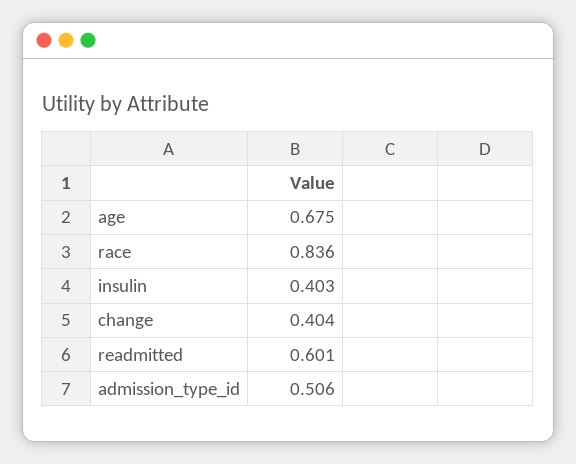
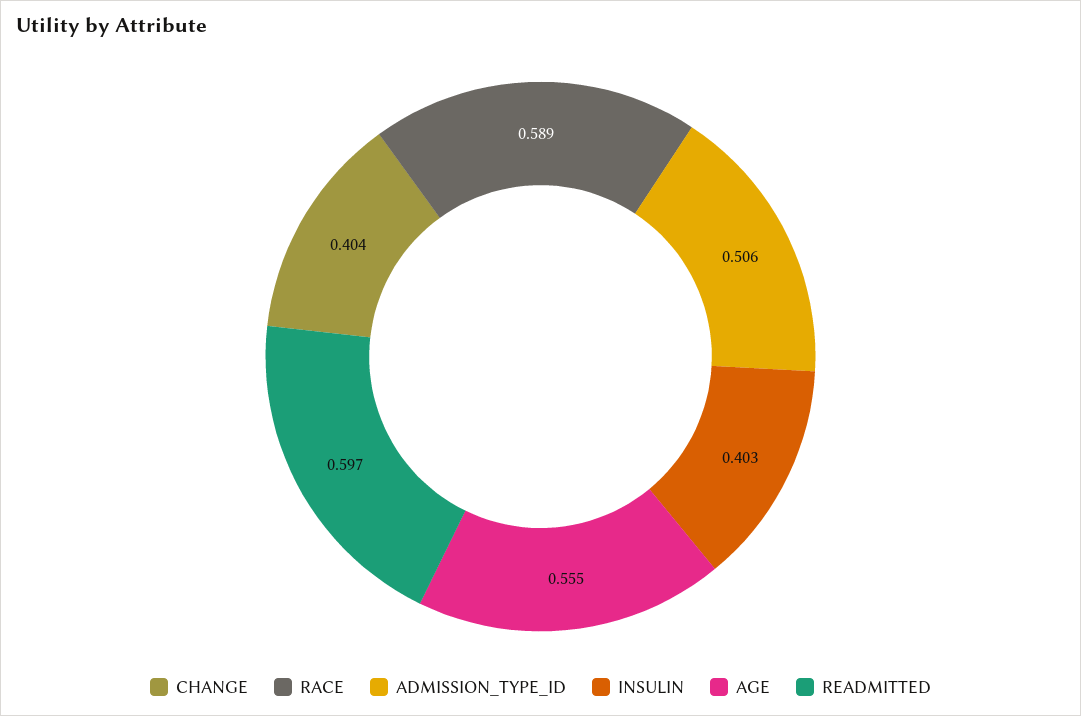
age: 0.675 -> 0.555
race: 0.836 -> 0.589
readmitted: 0.601 -> 0.597

